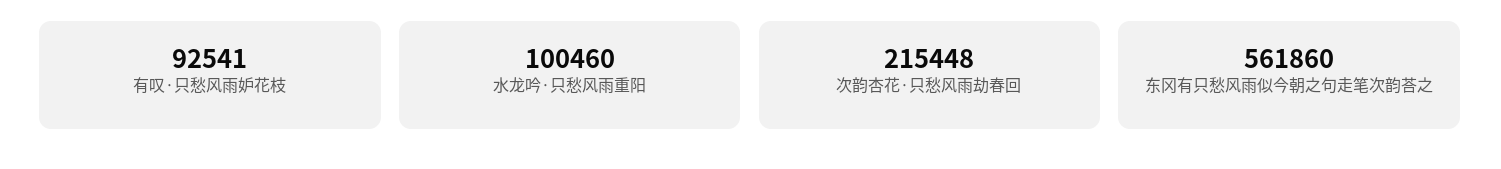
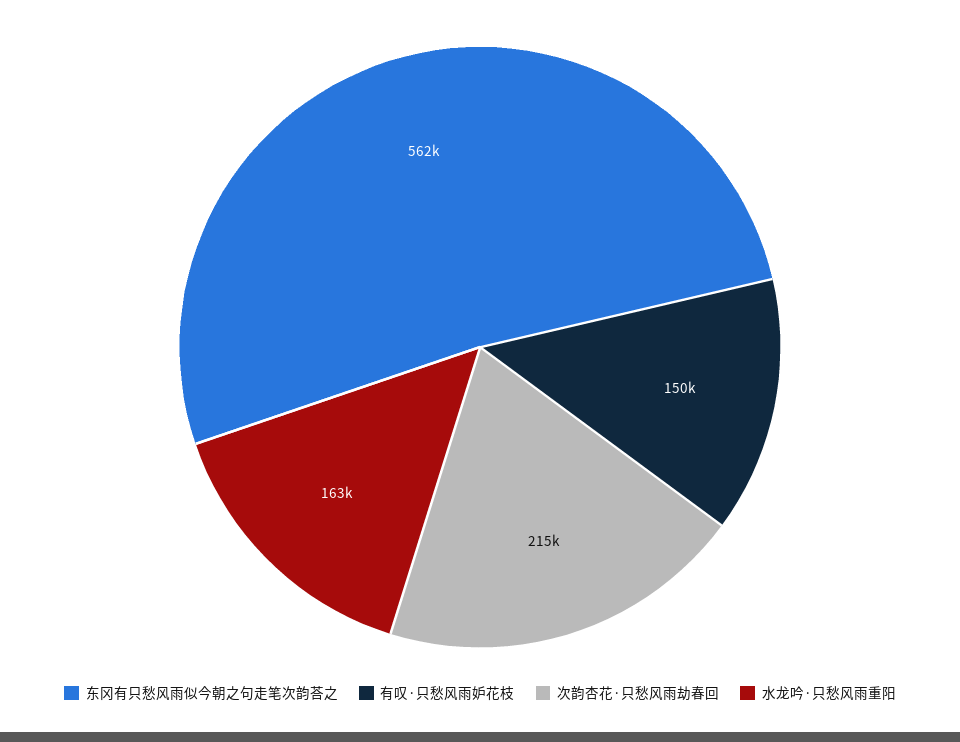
有叹·只愁风雨妒花枝: 92541 -> 150000
水龙吟·只愁风雨重阳: 100460 -> 163000

